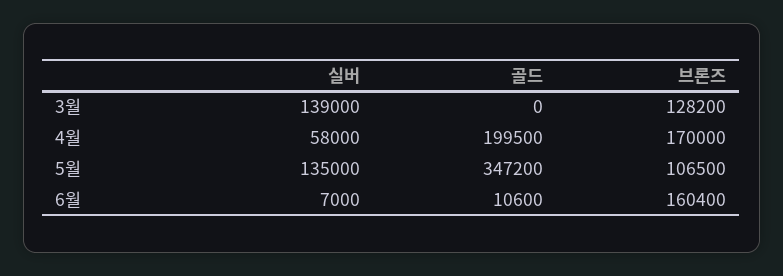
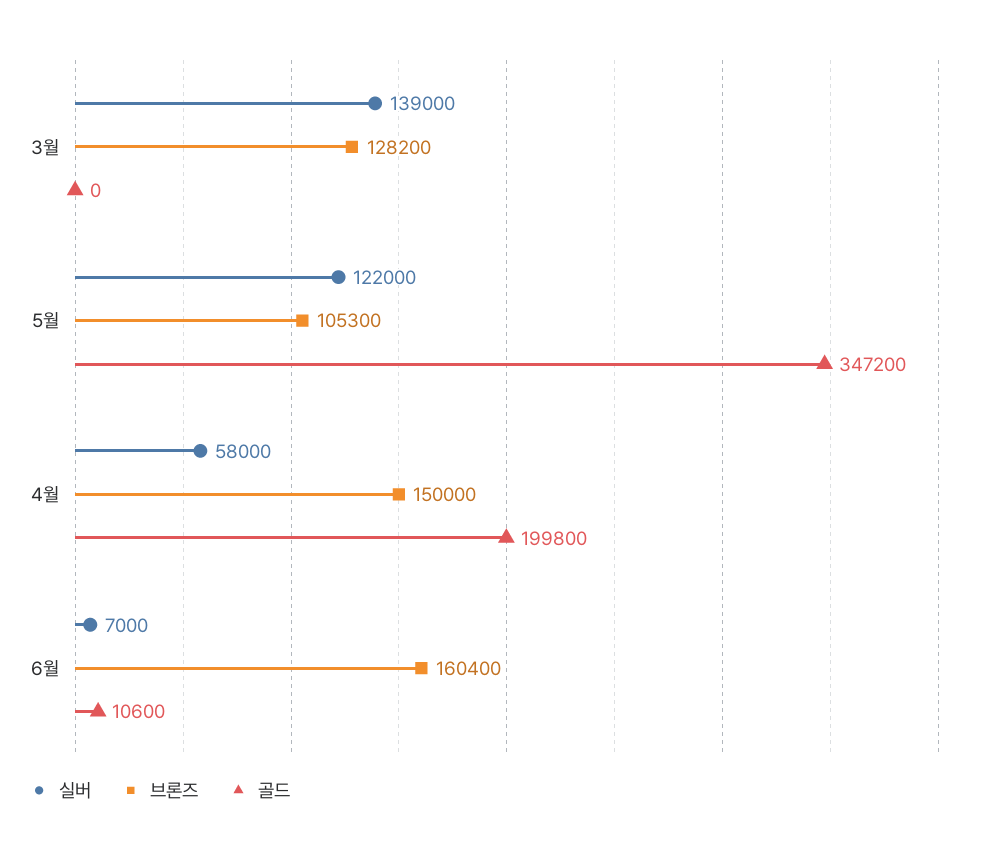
골드, 4월: 199500 -> 199800
브론즈, 4월: 170000 -> 150000
실버, 5월: 135000 -> 122000
브론즈, 5월: 106500 -> 105300

